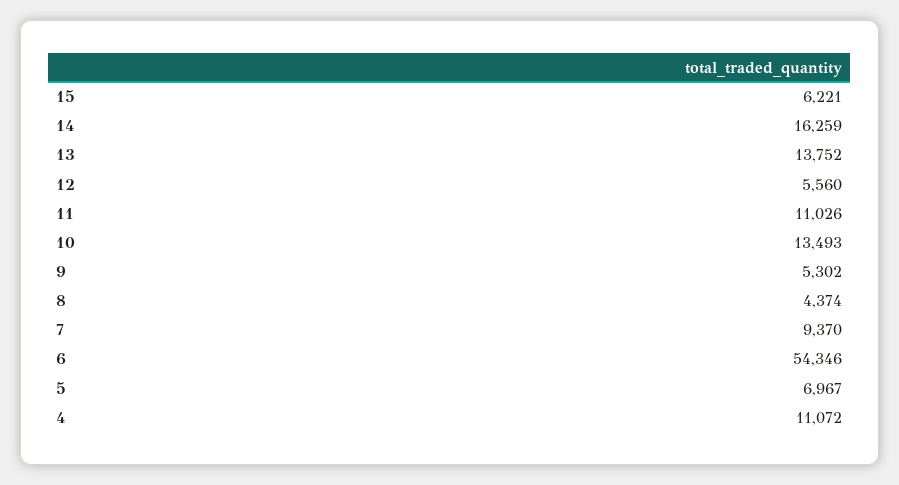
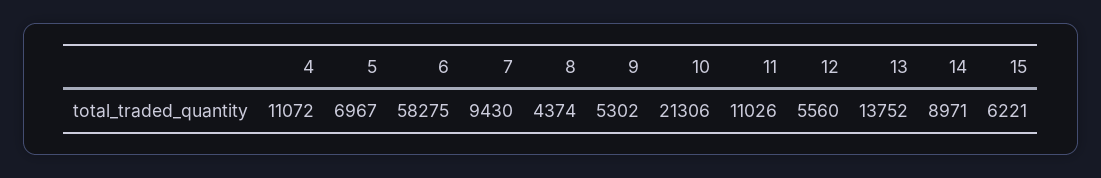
14: 16259 -> 8971
10: 13493 -> 21306
7: 9370 -> 9430
6: 54346 -> 58275

